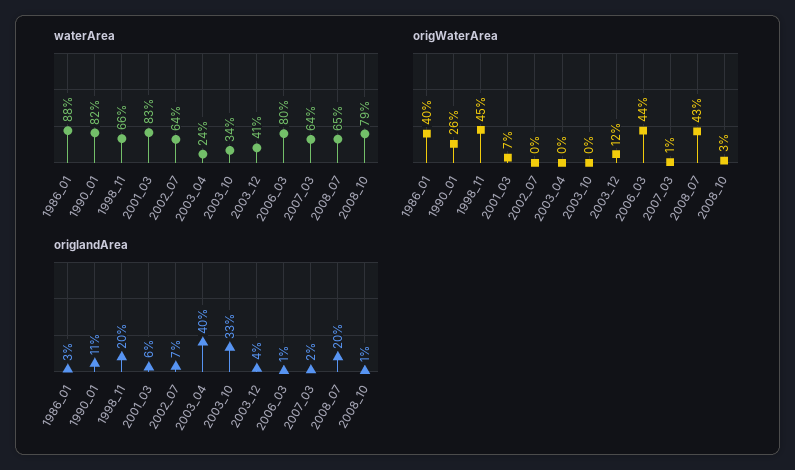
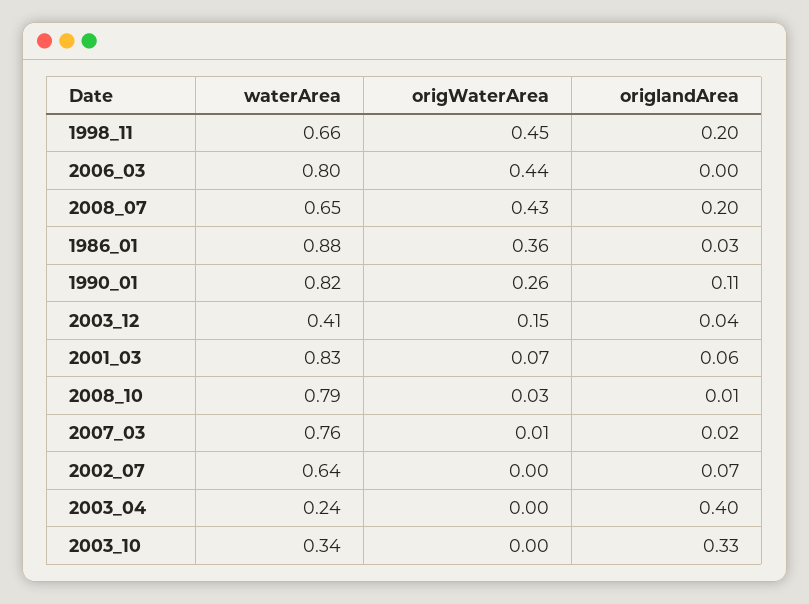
waterArea, 2007_03: 0.64 -> 0.76
origWaterArea, 1986_01: 0.4 -> 0.36
origWaterArea, 2003_12: 0.12 -> 0.15
origlandArea, 2006_03: 0.01 -> 0

